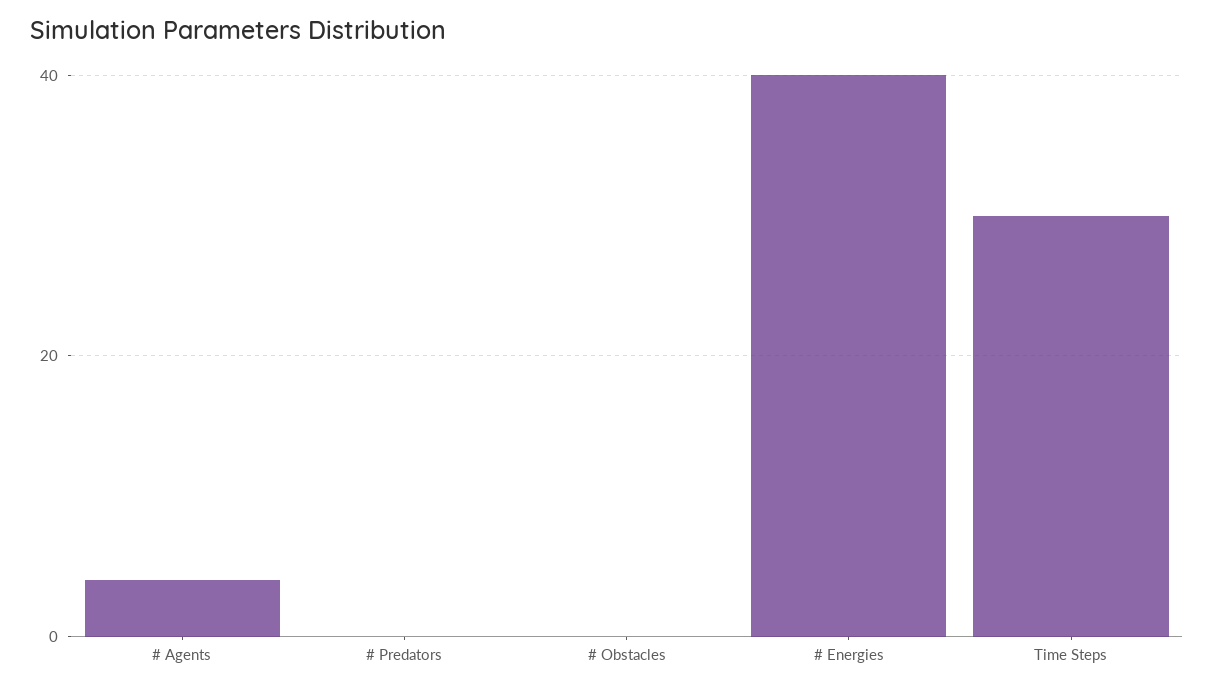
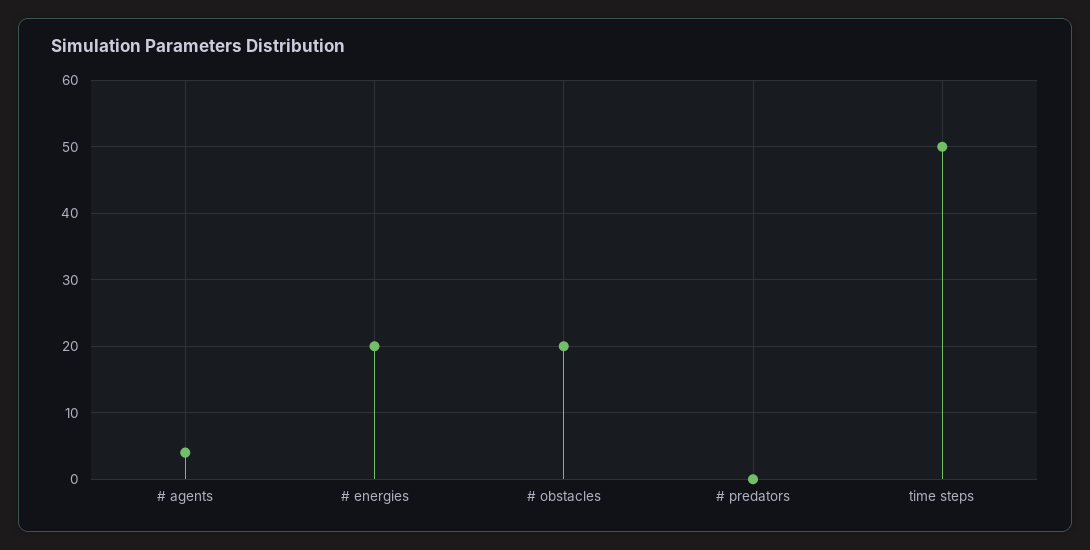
# Obstacles: 0 -> 20
# Energies: 40 -> 20
Time Steps: 30 -> 50

